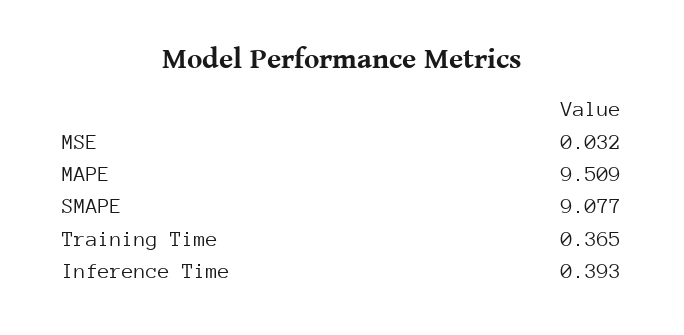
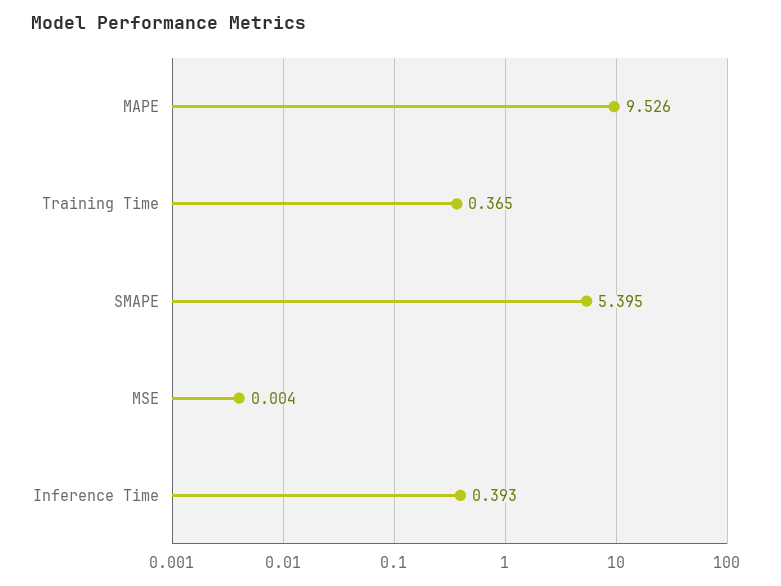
MSE: 0.032 -> 0.004
MAPE: 9.509 -> 9.526
SMAPE: 9.077 -> 5.395

